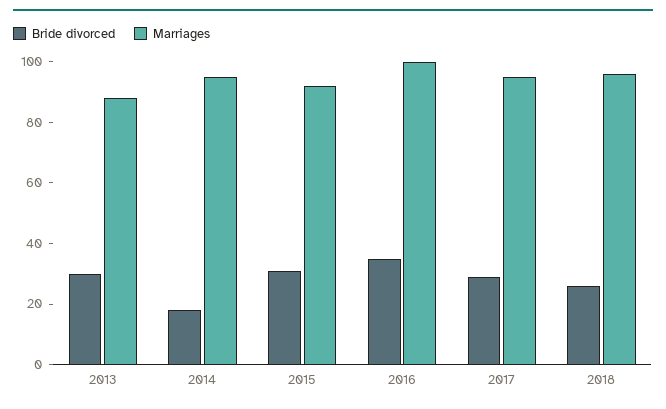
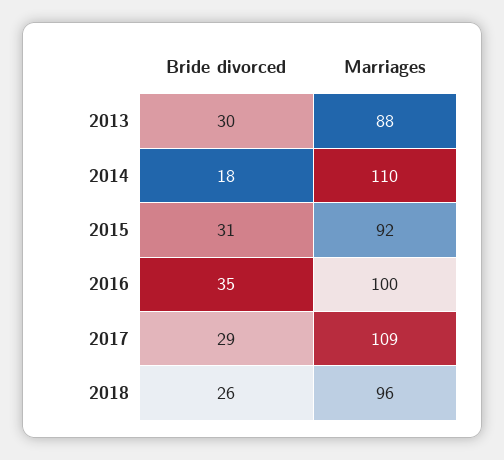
Marriages, 2014: 95 -> 110
Marriages, 2017: 95 -> 109

